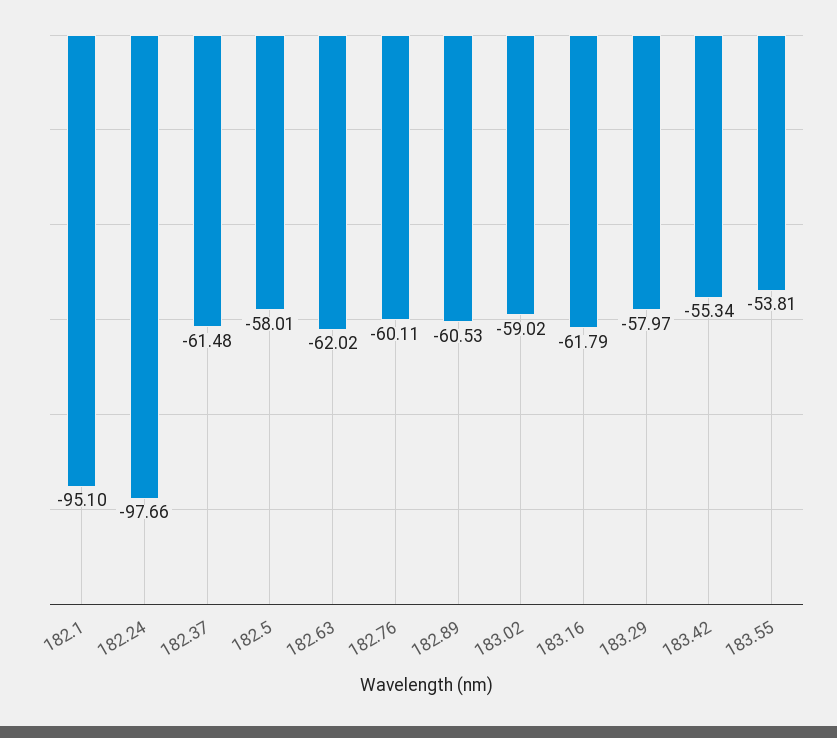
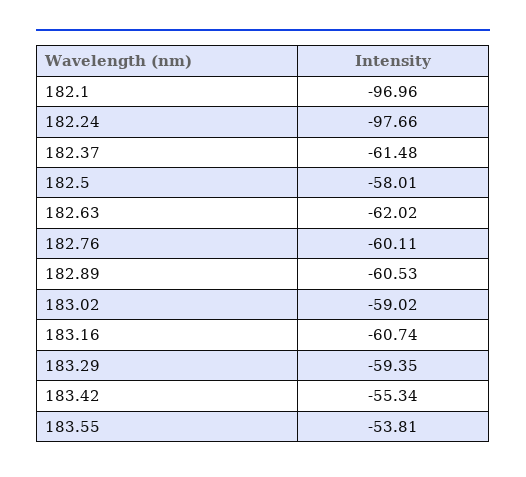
182.1: -95.1 -> -96.96
183.16: -61.79 -> -60.74
183.29: -57.97 -> -59.35

